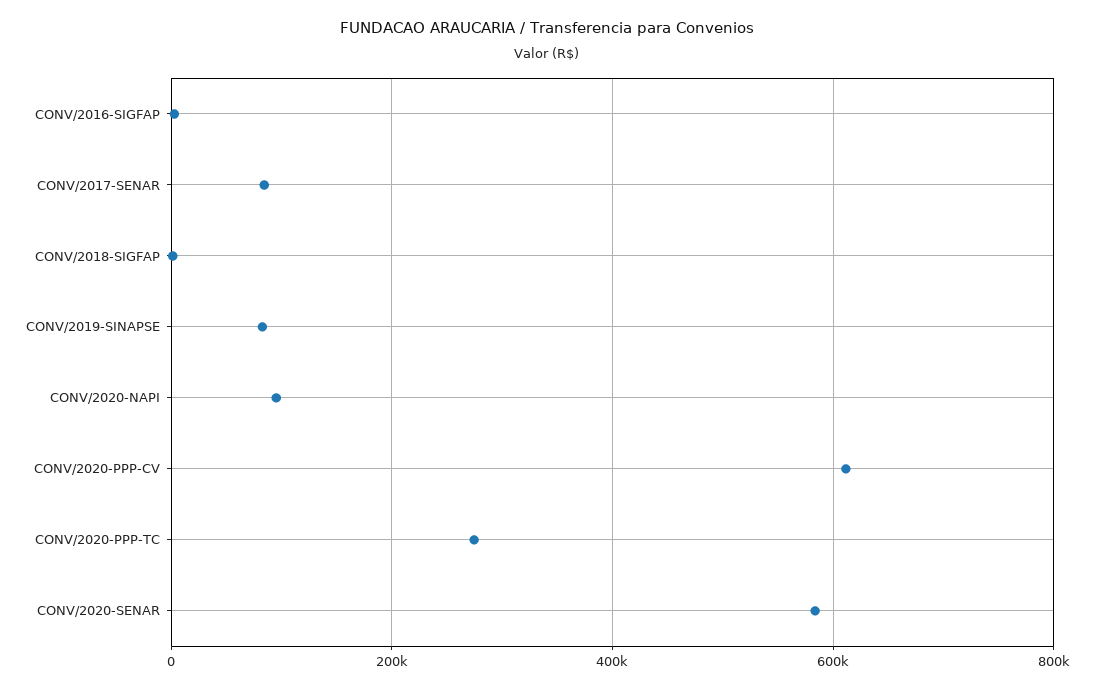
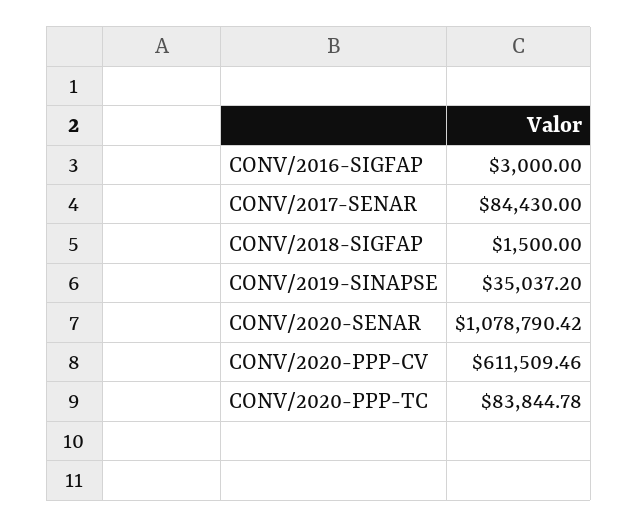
CONV/2019-SINAPSE: 80000 -> 35037.2
CONV/2020-NAPI: 100000 -> none
CONV/2020-PPP-TC: 280000 -> 83844.78
CONV/2020-SENAR: 580000 -> 1078790.42

